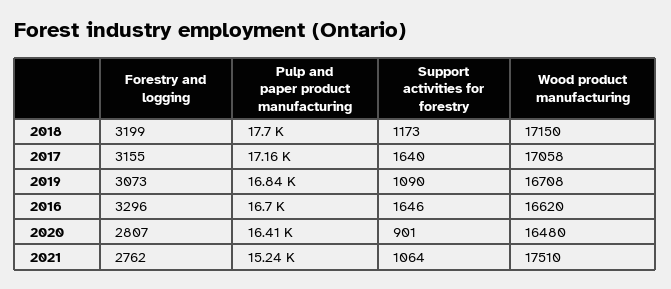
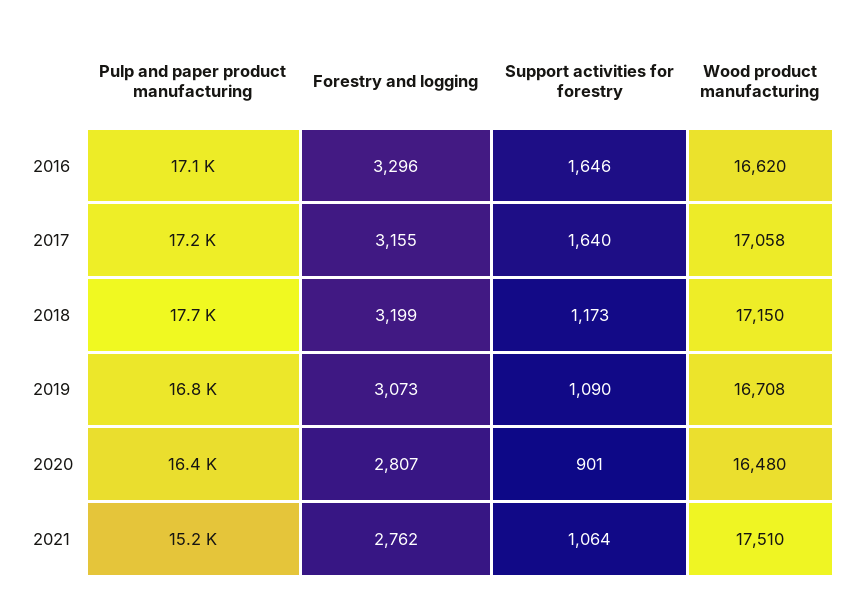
Pulp and paper product manufacturing, 2016: 16700 -> 17100

